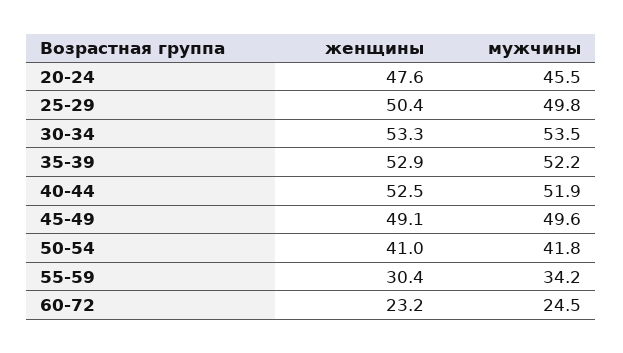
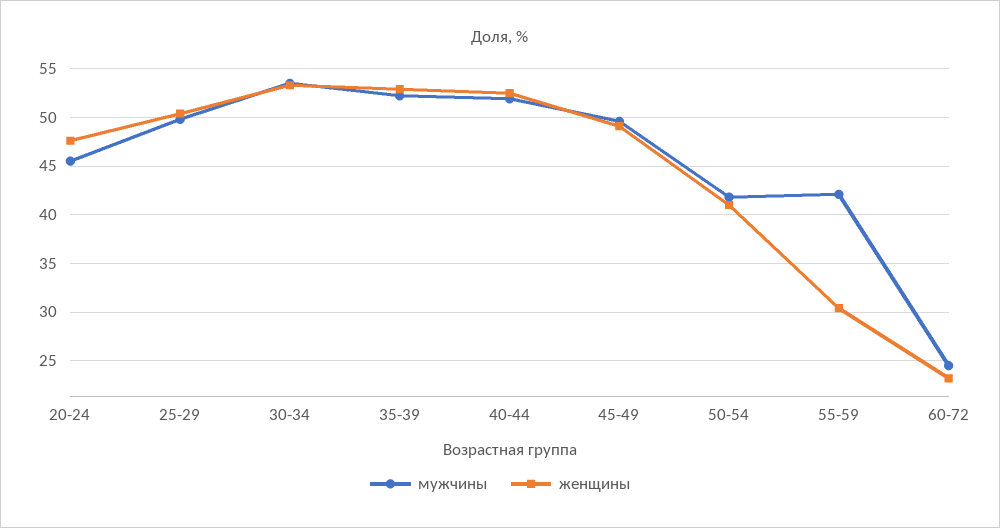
мужчины, 55-59: 34.2 -> 42

